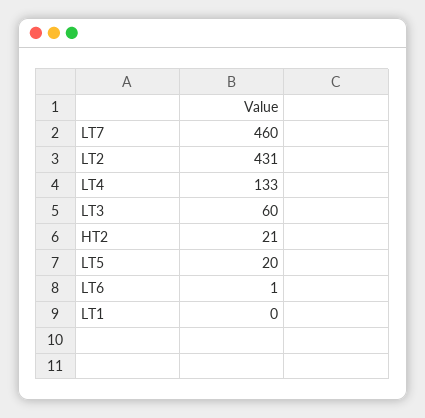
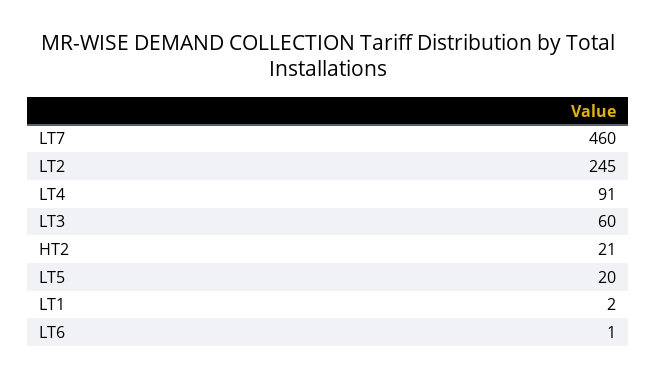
LT2: 431 -> 245
LT4: 133 -> 91
LT1: 0 -> 2

